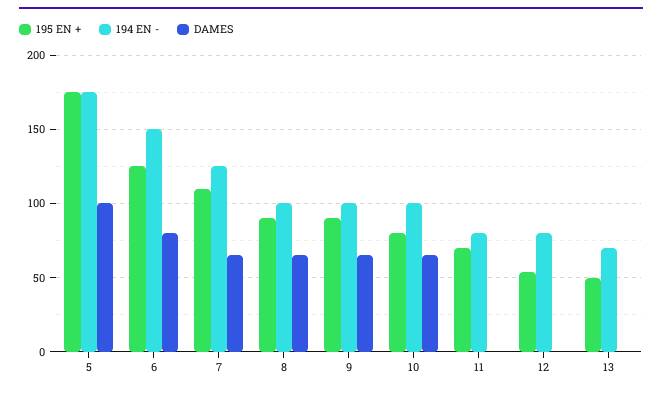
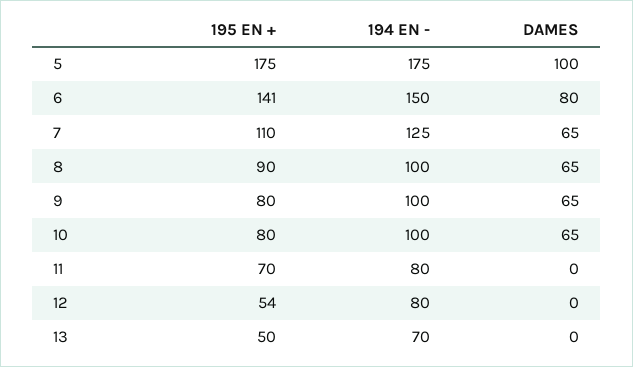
195 EN +, 6: 125 -> 141
195 EN +, 9: 90 -> 80

